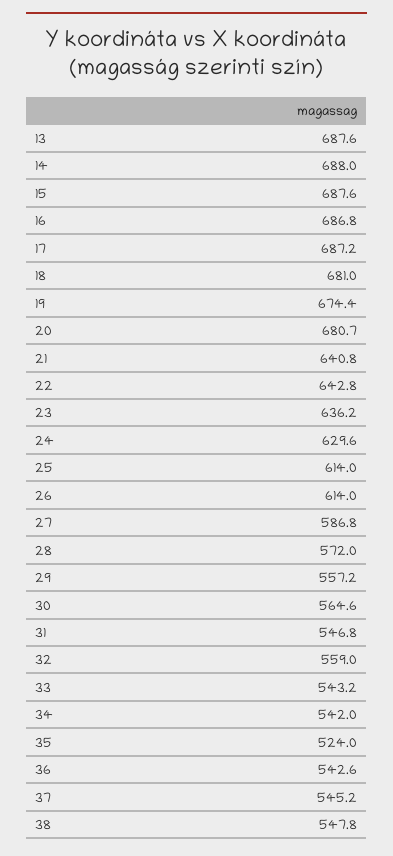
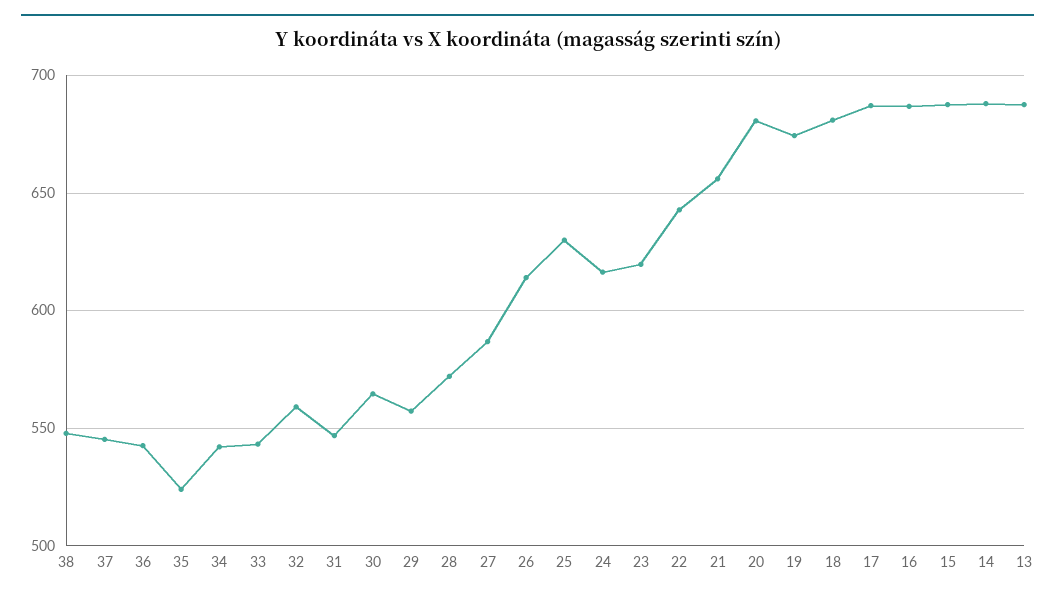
21: 640.8 -> 655
23: 636.2 -> 620
24: 629.6 -> 615
25: 614 -> 630

